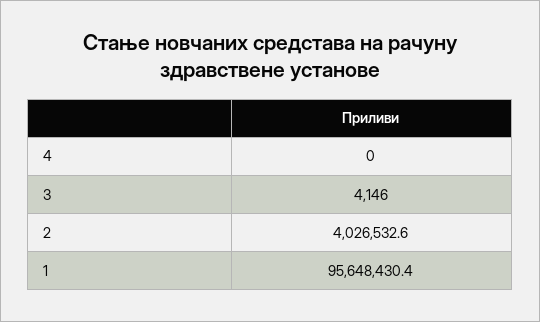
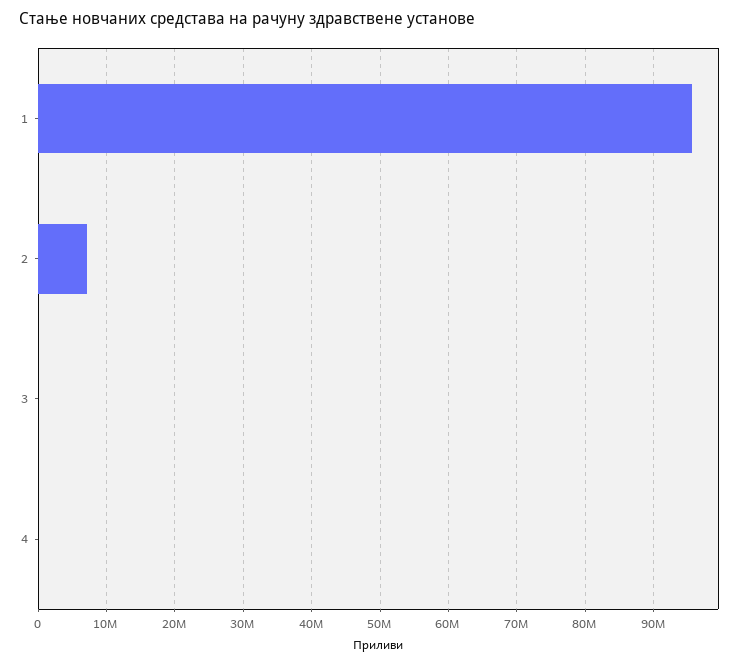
2: 4026532.6 -> 7000000

